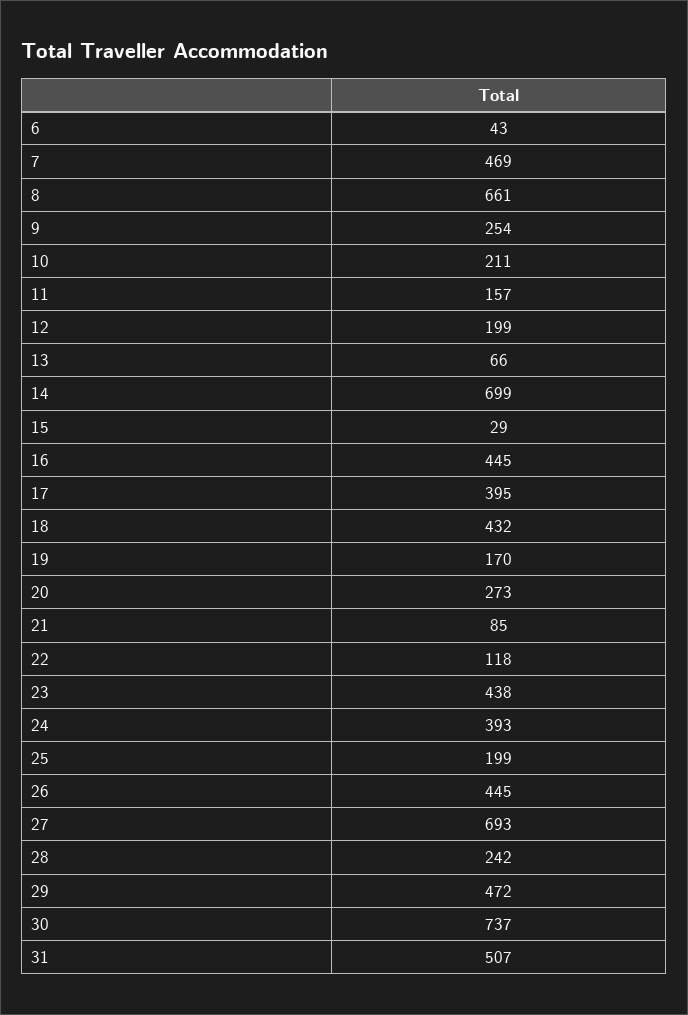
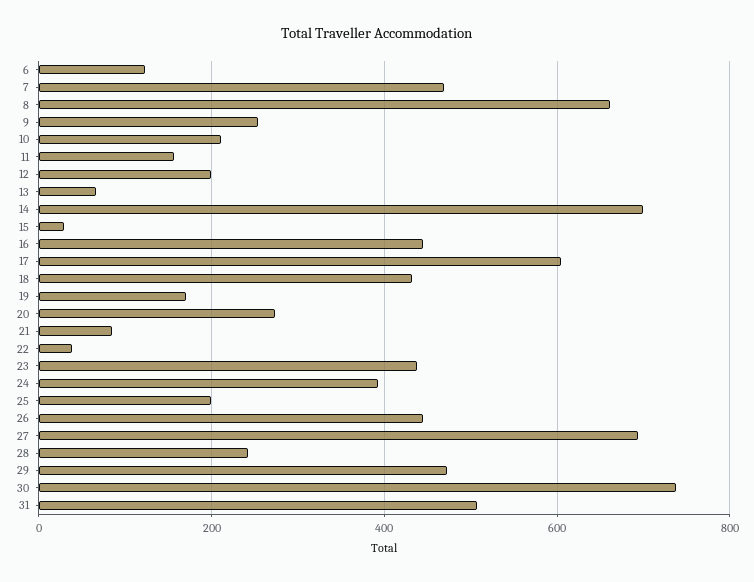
6: 43 -> 120
17: 395 -> 600
22: 118 -> 40

